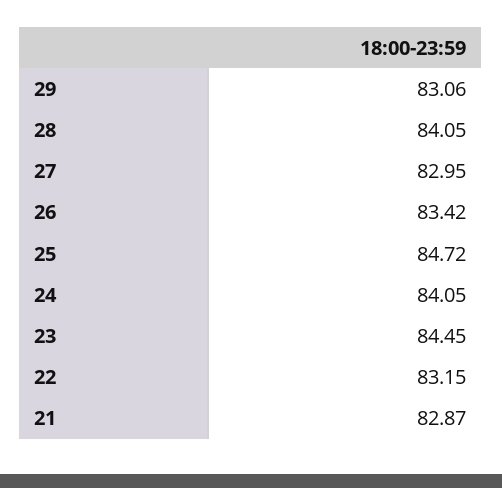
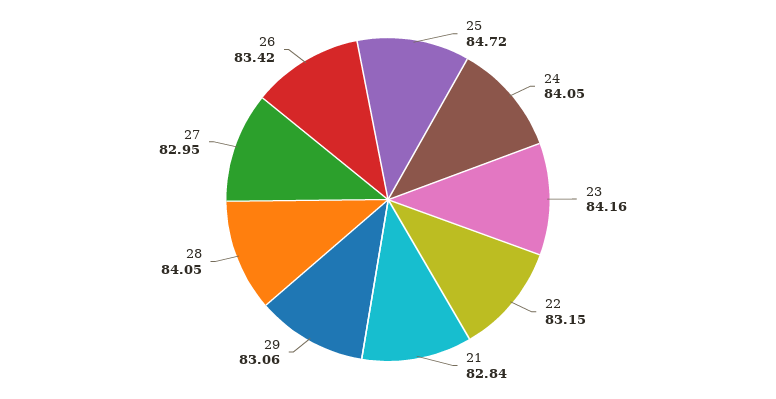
23: 84.45 -> 84.16
21: 82.87 -> 82.84

